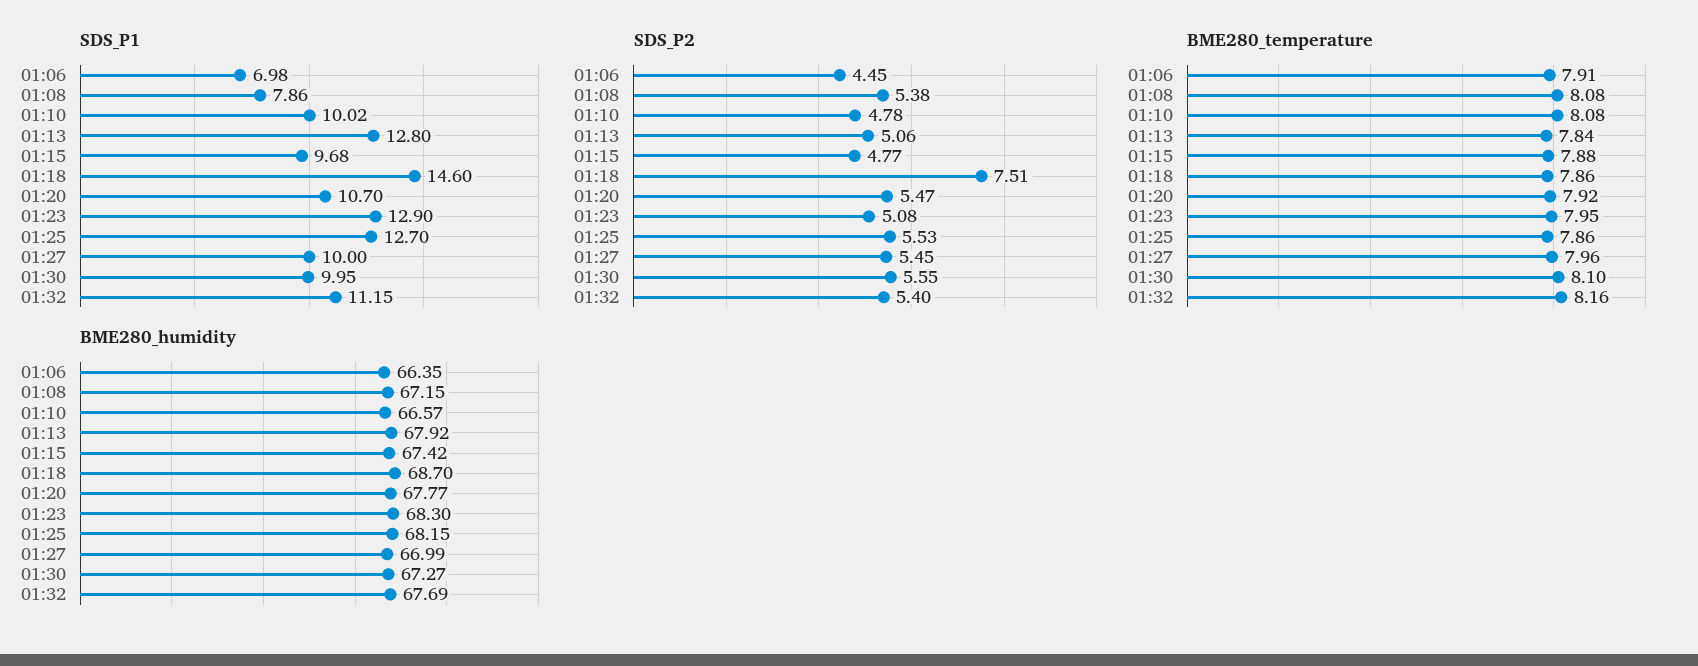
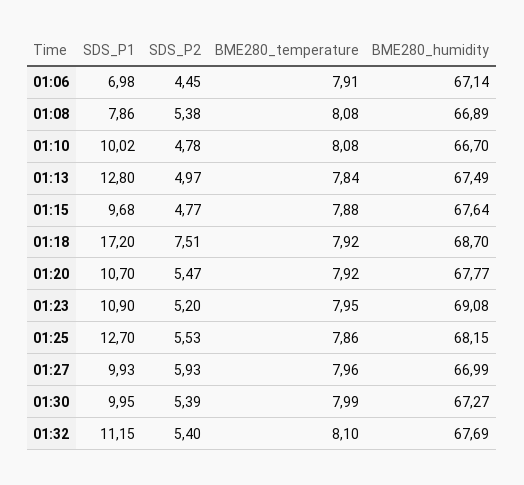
SDS_P1, 01:18: 14.6 -> 17.2
SDS_P1, 01:23: 12.9 -> 10.9
SDS_P1, 01:27: 10 -> 9.93
SDS_P2, 01:13: 5.06 -> 4.97
SDS_P2, 01:23: 5.08 -> 5.2
SDS_P2, 01:27: 5.45 -> 5.93
SDS_P2, 01:30: 5.55 -> 5.39
BME280_temperature, 01:18: 7.86 -> 7.92
BME280_temperature, 01:30: 8.1 -> 7.99
BME280_temperature, 01:32: 8.16 -> 8.1
BME280_humidity, 01:06: 66.35 -> 67.14
BME280_humidity, 01:08: 67.15 -> 66.89
BME280_humidity, 01:10: 66.57 -> 66.7
BME280_humidity, 01:13: 67.92 -> 67.49
BME280_humidity, 01:15: 67.42 -> 67.64
BME280_humidity, 01:23: 68.3 -> 69.08

